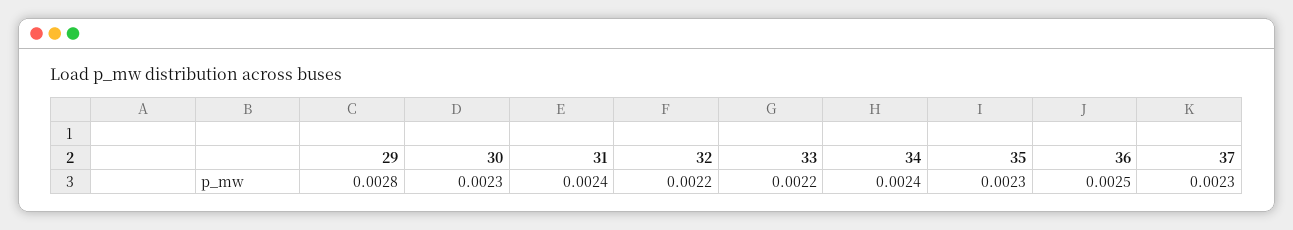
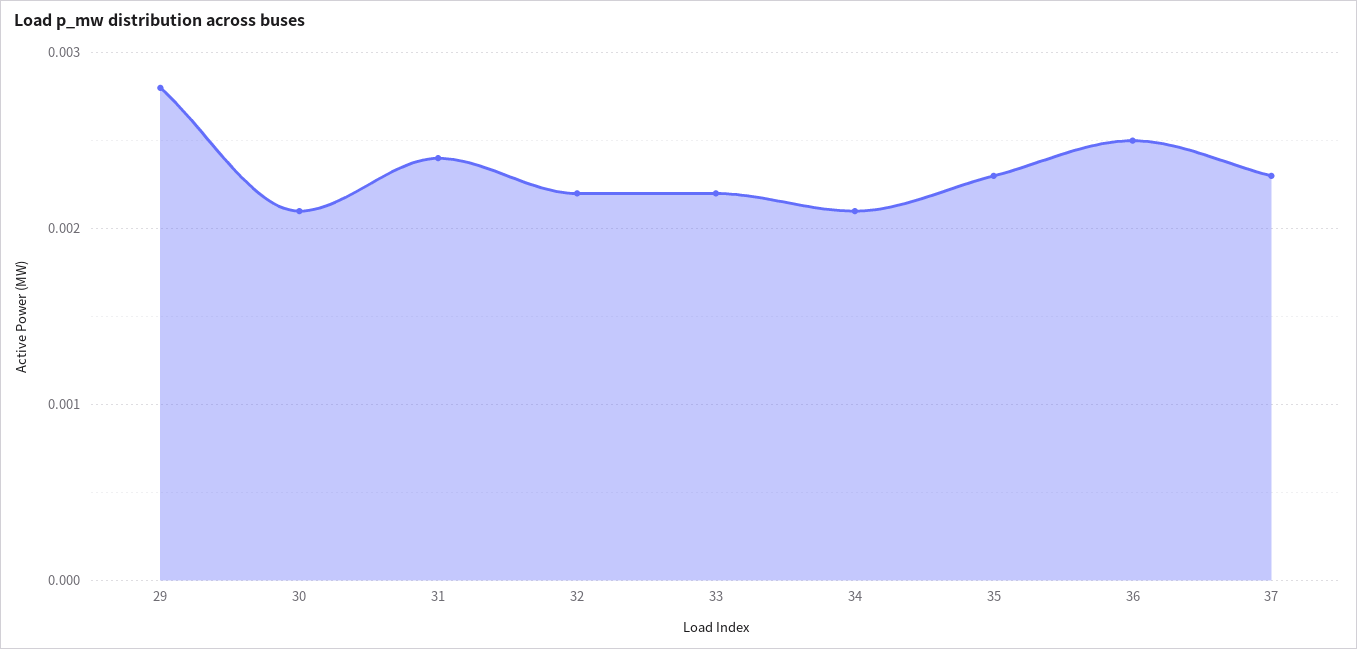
30: 0.0023 -> 0.0021
34: 0.0024 -> 0.0021

